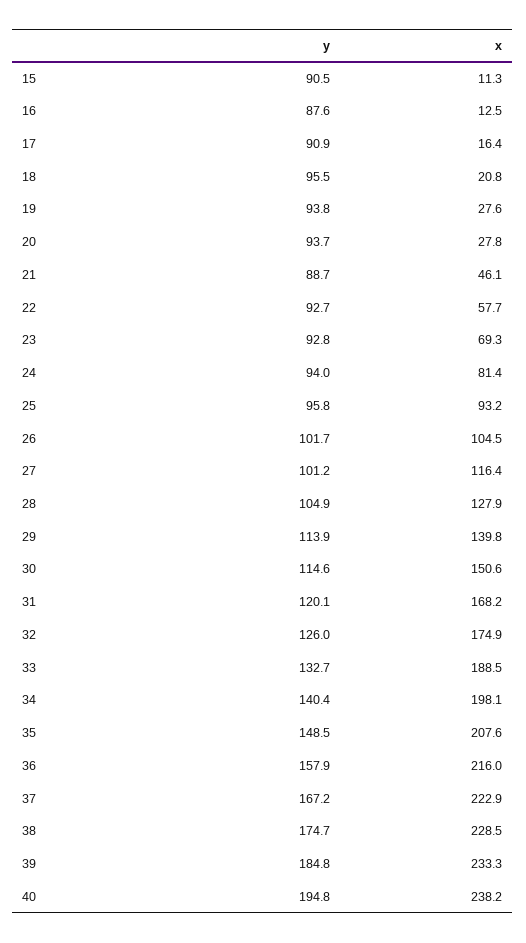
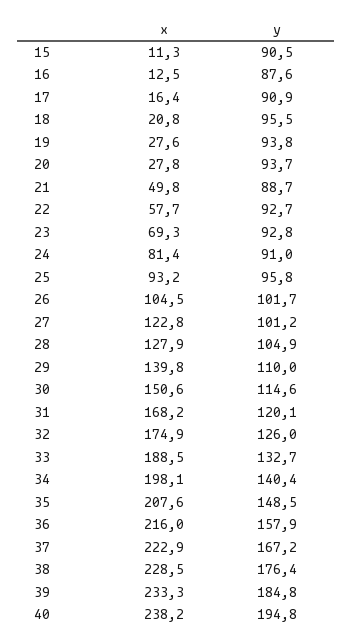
x, 21: 46.1 -> 49.8
y, 24: 94 -> 91
x, 27: 116.4 -> 122.8
y, 29: 113.9 -> 110
y, 38: 174.7 -> 176.4

